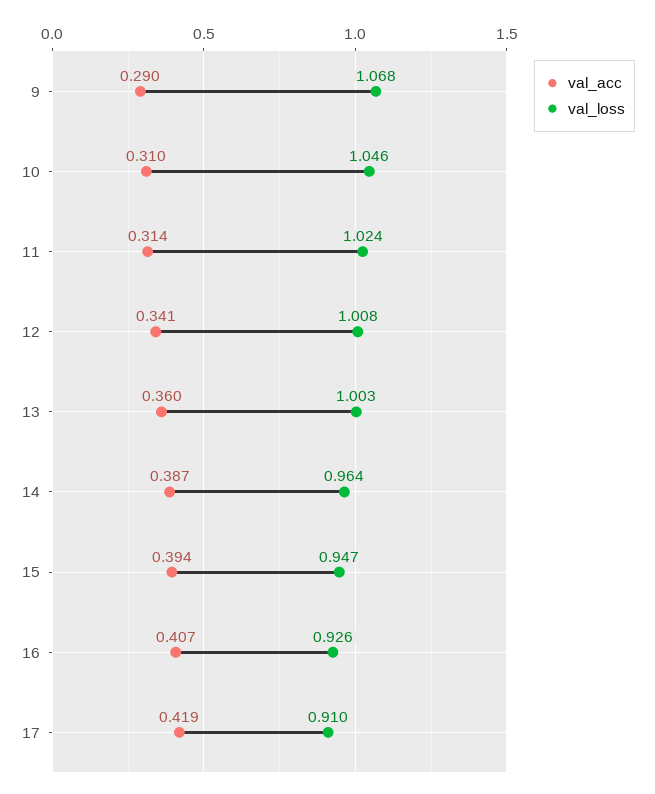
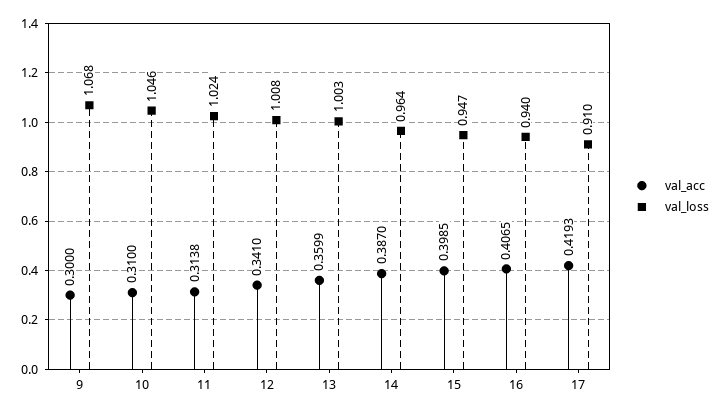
val_acc, 9: 0.29 -> 0.3
val_acc, 15: 0.394 -> 0.3985
val_loss, 16: 0.926 -> 0.94

